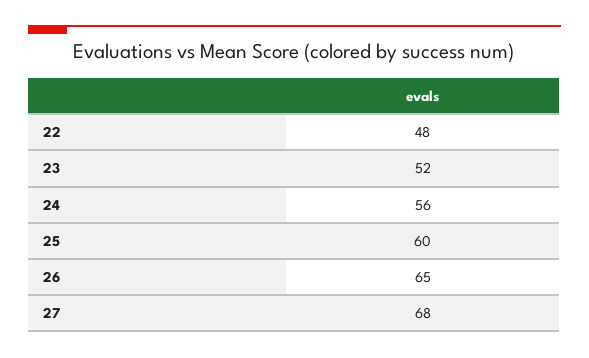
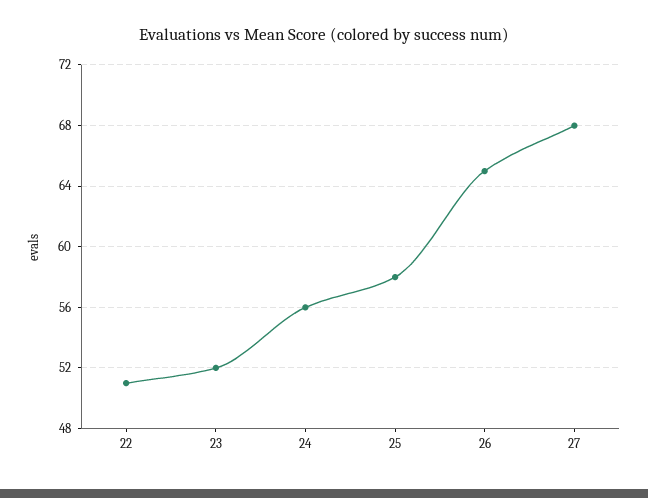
22: 48 -> 51
25: 60 -> 58

